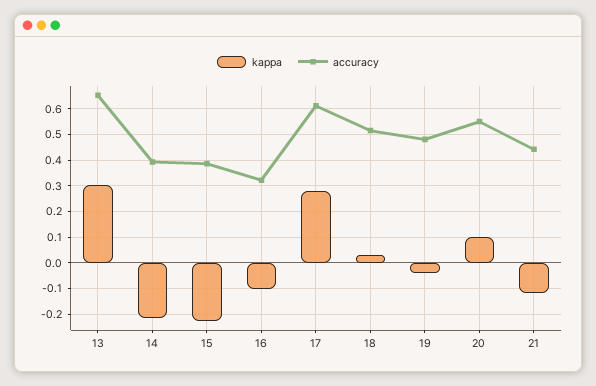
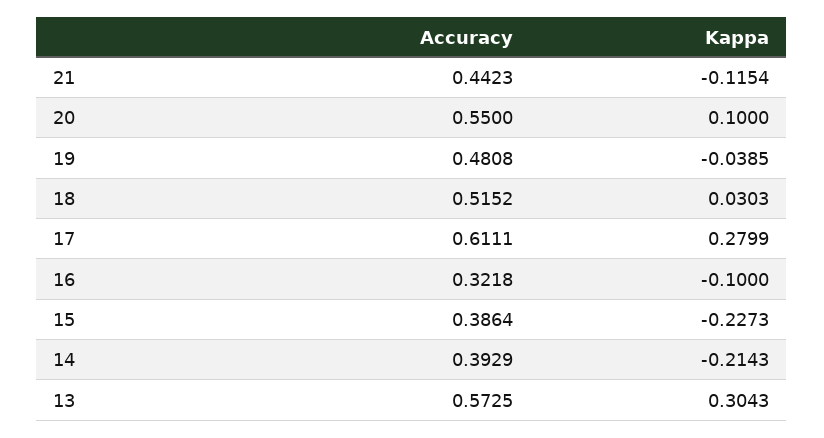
accuracy, 13: 0.65 -> 0.5725

